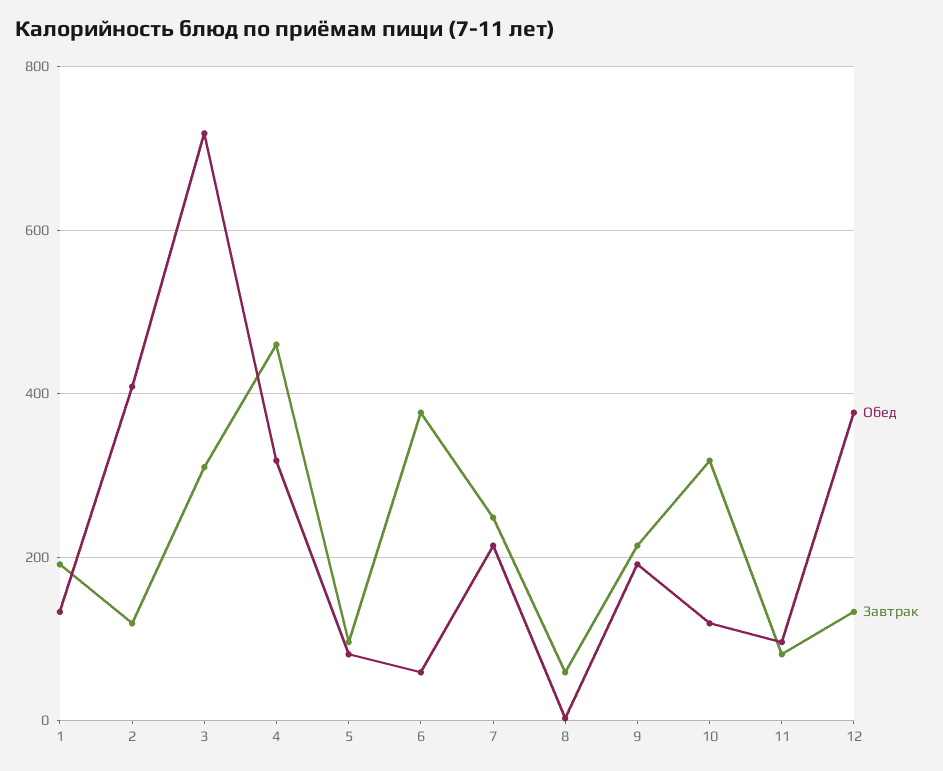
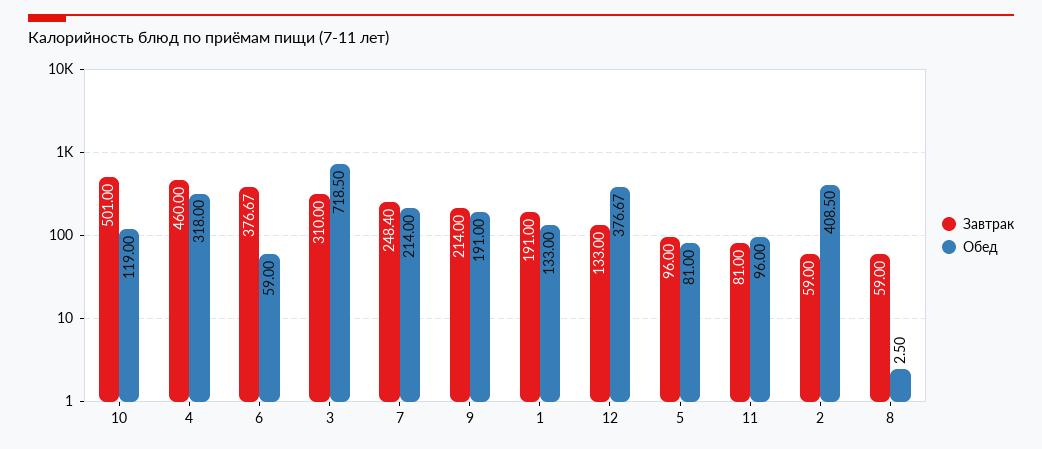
Завтрак, 2: 120 -> 59
Завтрак, 10: 320 -> 501

